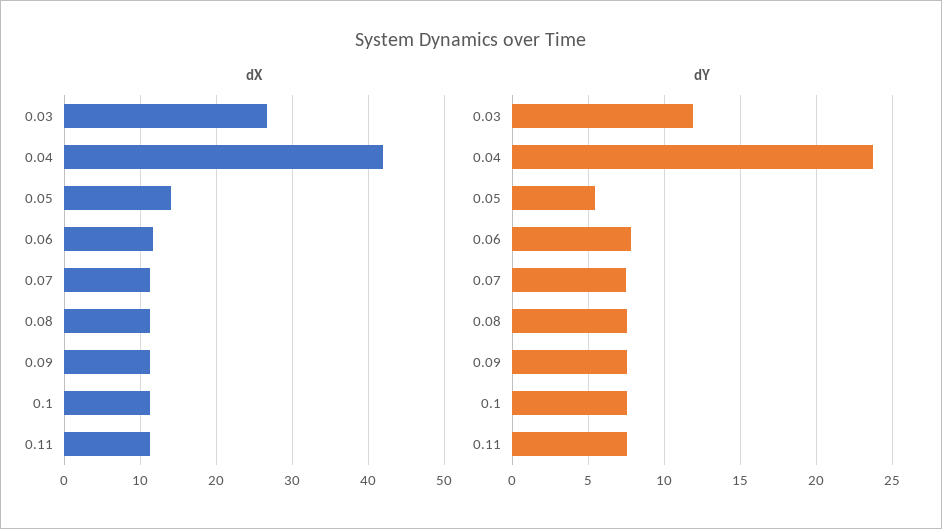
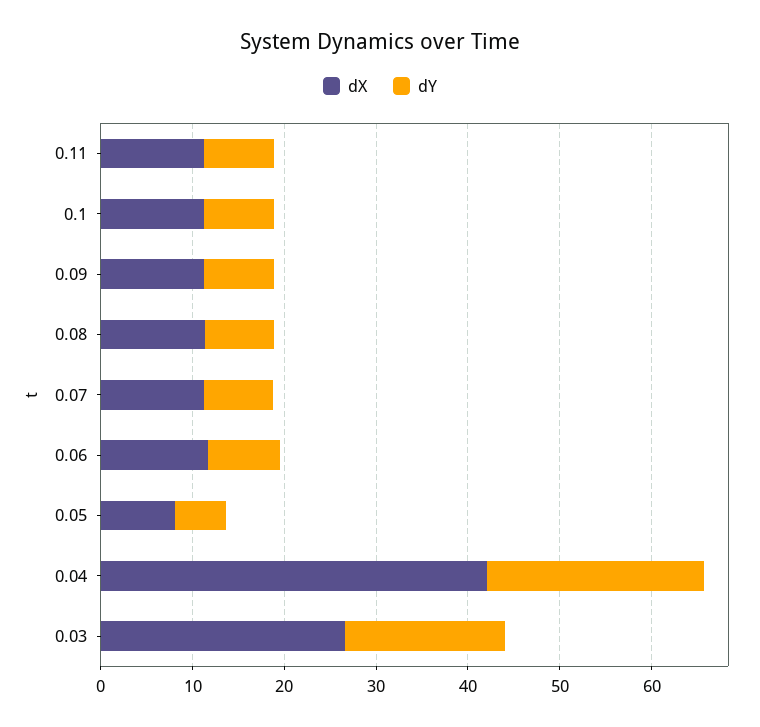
dX, 0.05: 14 -> 8
dY, 0.03: 12 -> 18

